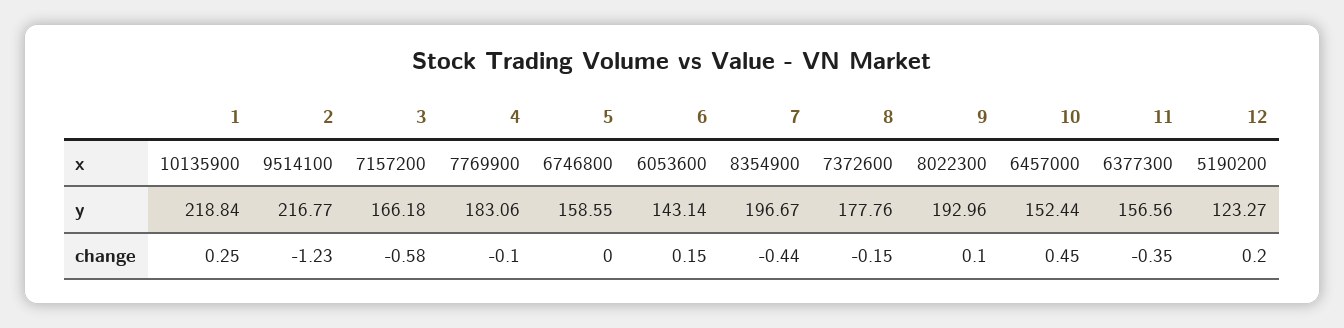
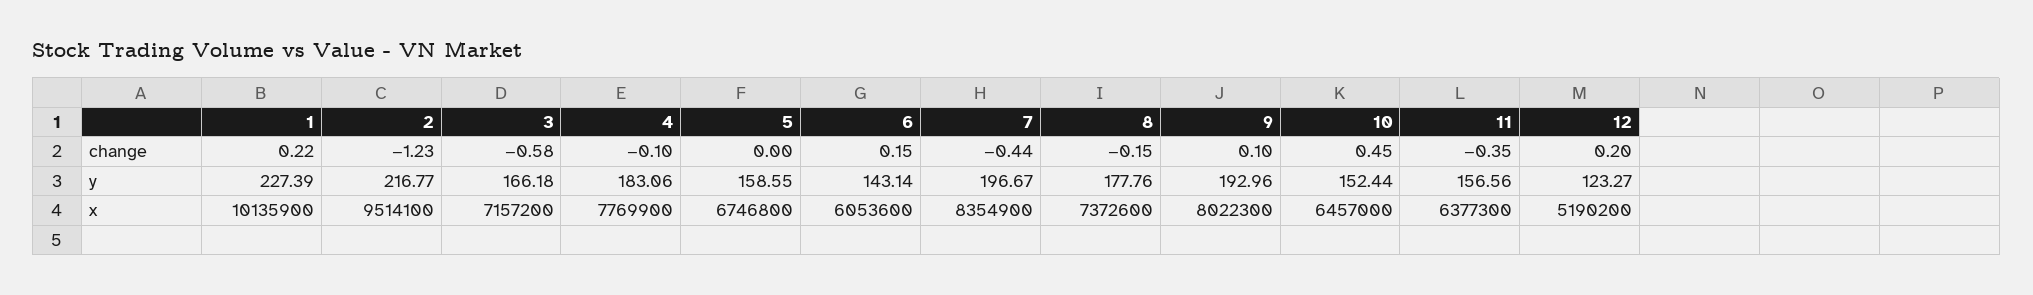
1, y: 218.84 -> 227.39
1, change: 0.25 -> 0.22

